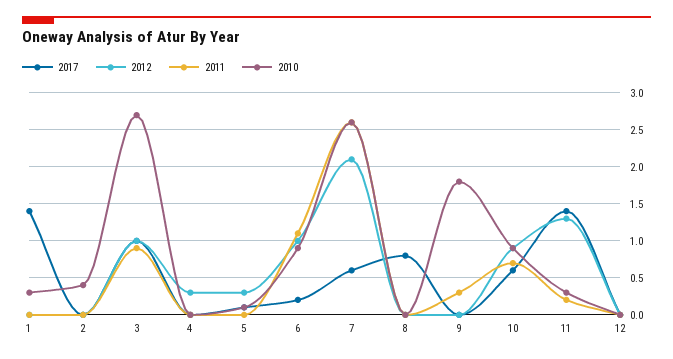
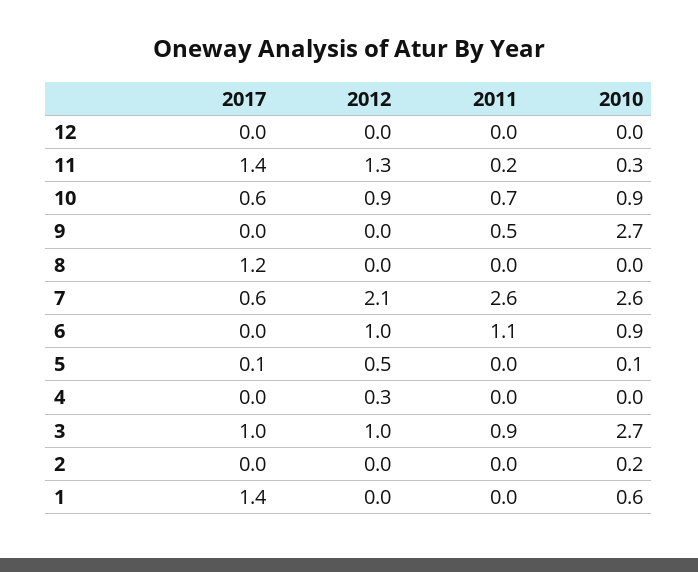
2010, 1: 0.3 -> 0.6
2010, 2: 0.4 -> 0.2
2012, 5: 0.3 -> 0.5
2017, 6: 0.2 -> 0
2017, 8: 0.8 -> 1.2
2011, 9: 0.3 -> 0.5
2010, 9: 1.8 -> 2.7

